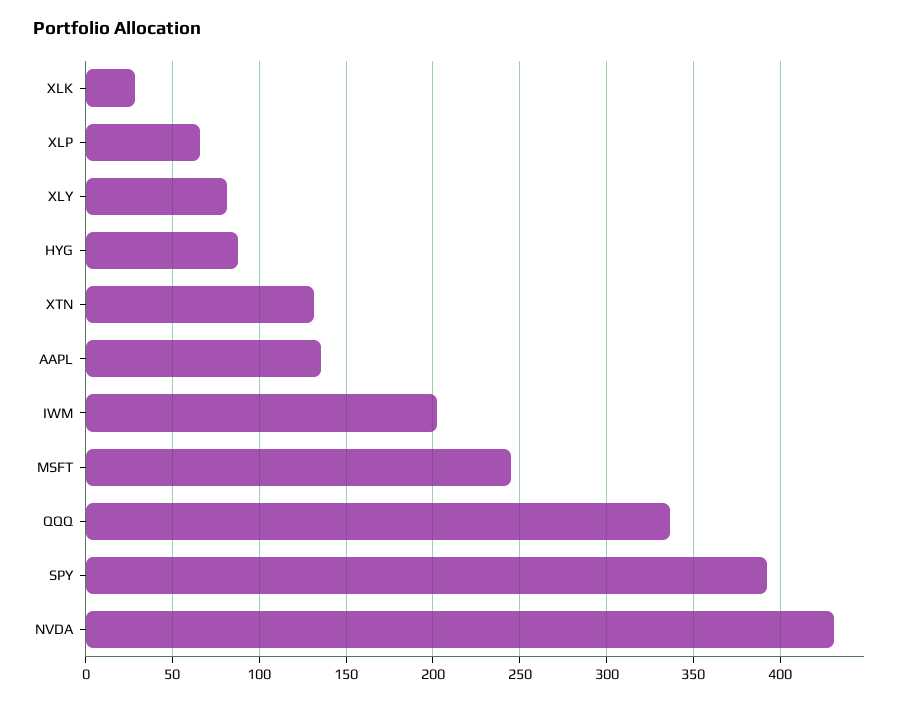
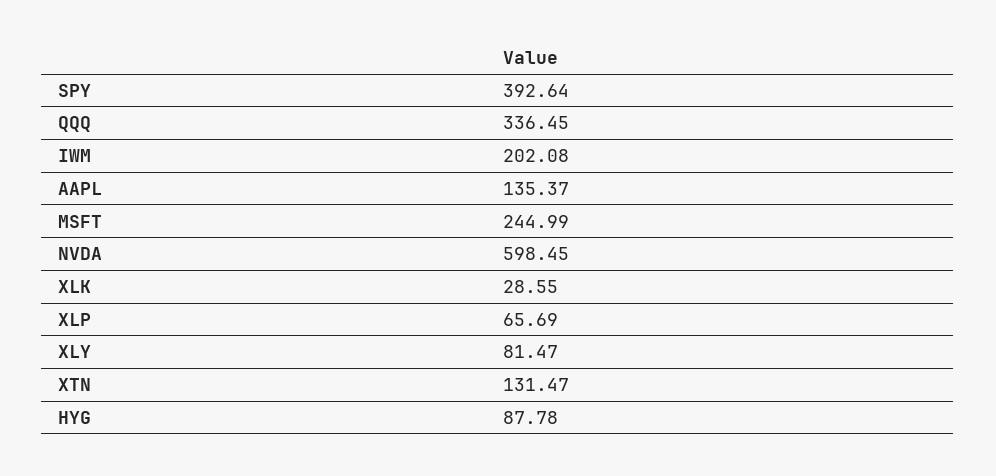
NVDA: 430 -> 598.45

